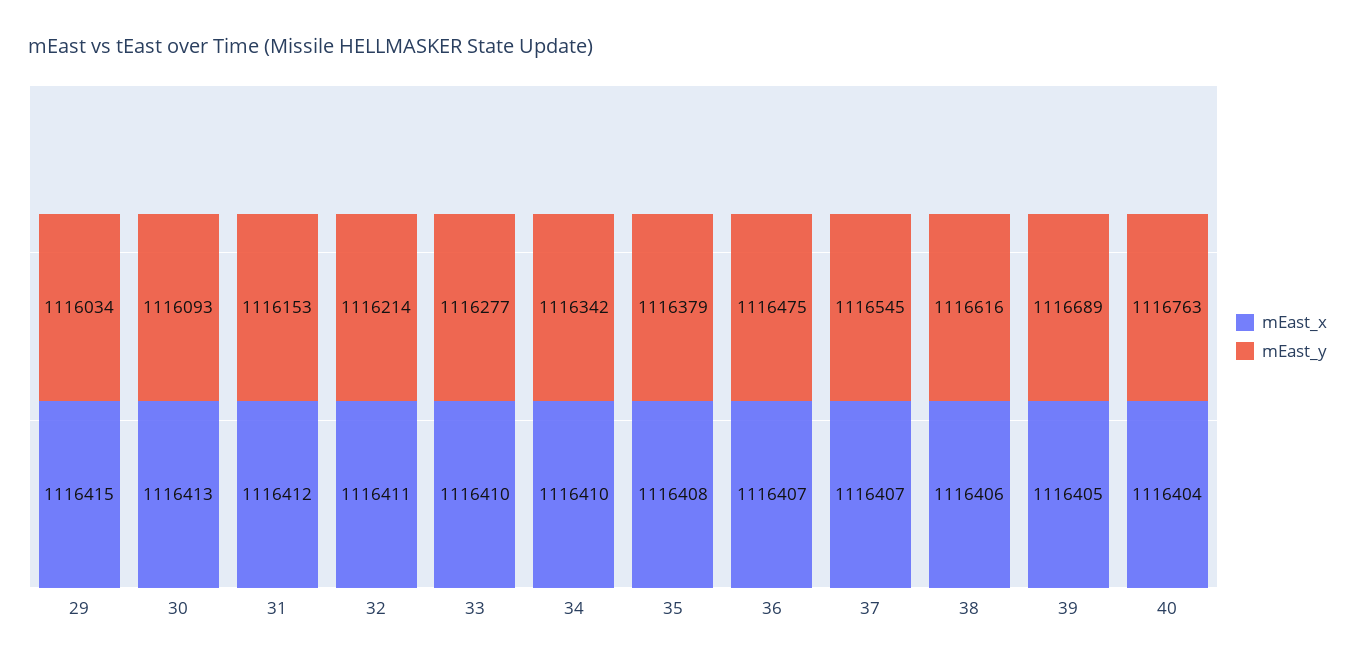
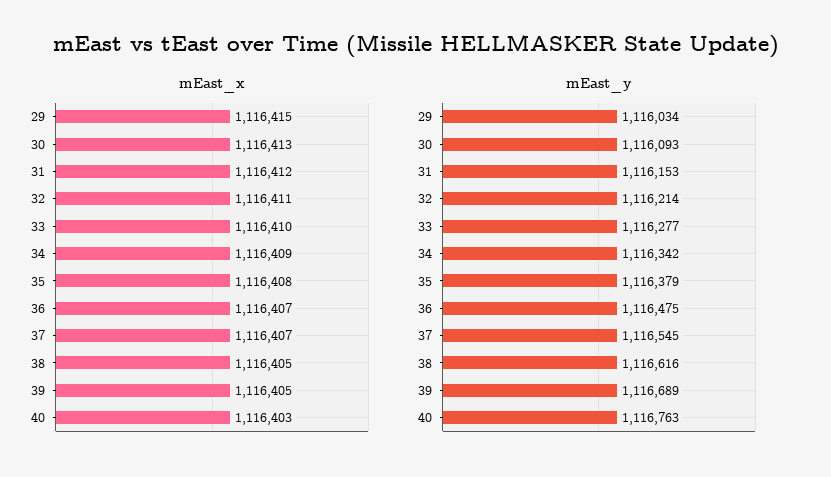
mEast_x, 34: 1116410 -> 1116409
mEast_x, 38: 1116406 -> 1116405
mEast_x, 40: 1116404 -> 1116403

